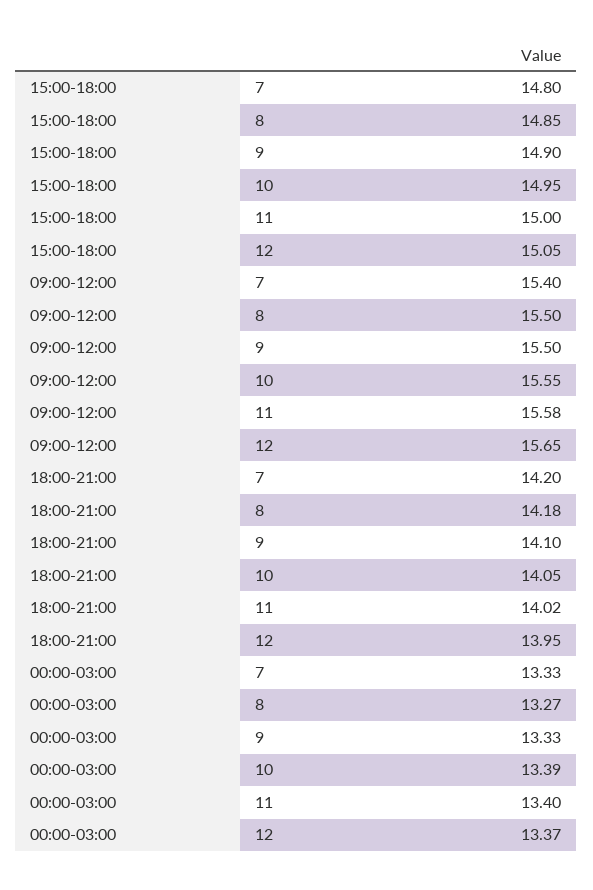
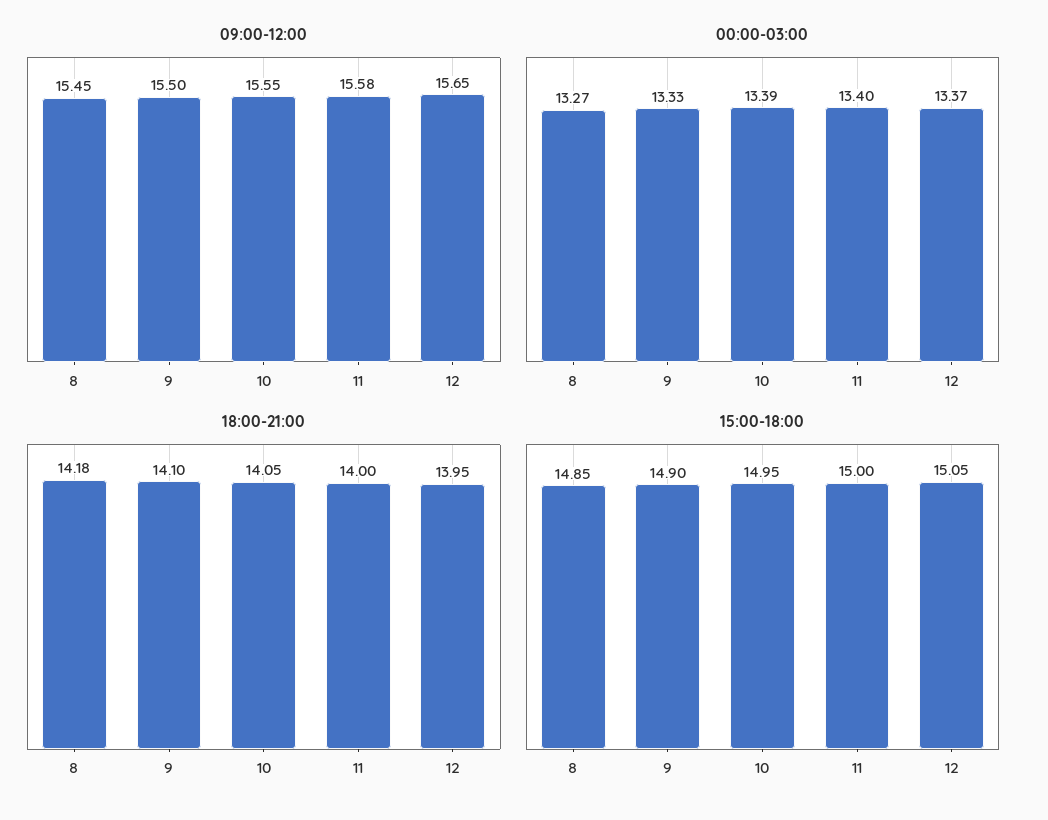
15:00-18:00, 7: 14.8 -> none
09:00-12:00, 7: 15.4 -> none
09:00-12:00, 8: 15.5 -> 15.45
18:00-21:00, 7: 14.2 -> none
18:00-21:00, 11: 14.02 -> 14
00:00-03:00, 7: 13.33 -> none

